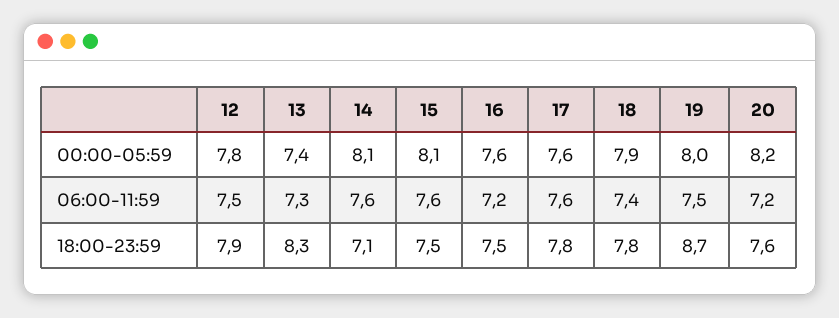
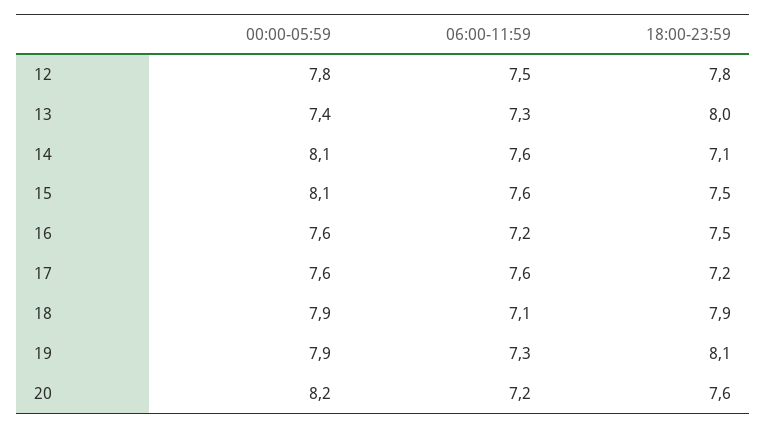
19, 00:00-05:59: 8 -> 7.9
18, 06:00-11:59: 7.4 -> 7.1
19, 06:00-11:59: 7.5 -> 7.3
12, 18:00-23:59: 7.9 -> 7.8
13, 18:00-23:59: 8.3 -> 8
17, 18:00-23:59: 7.8 -> 7.2
18, 18:00-23:59: 7.8 -> 7.9
19, 18:00-23:59: 8.7 -> 8.1

